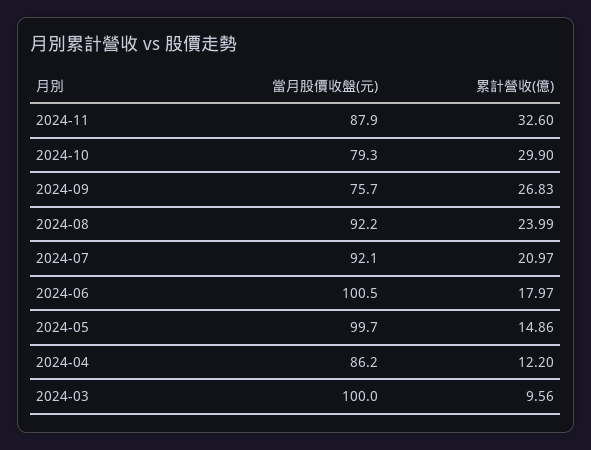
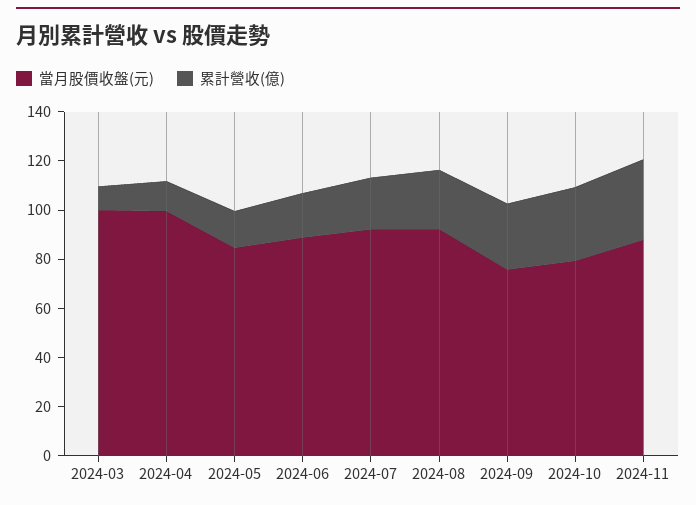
當月股價收盤(元), 2024-06: 100.5 -> 90
當月股價收盤(元), 2024-05: 99.7 -> 85
當月股價收盤(元), 2024-04: 86.2 -> 100

